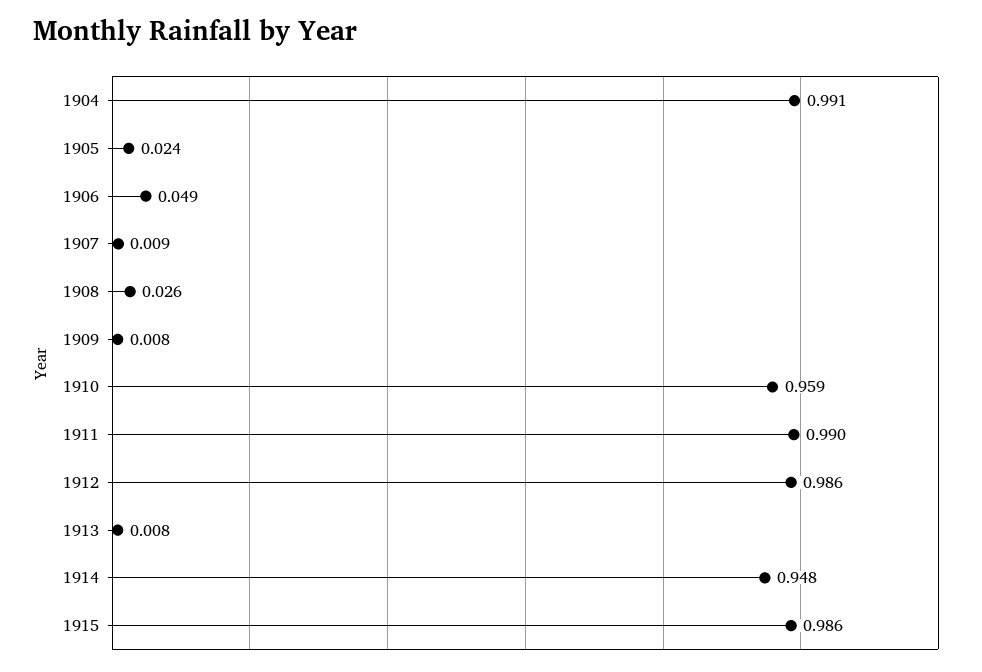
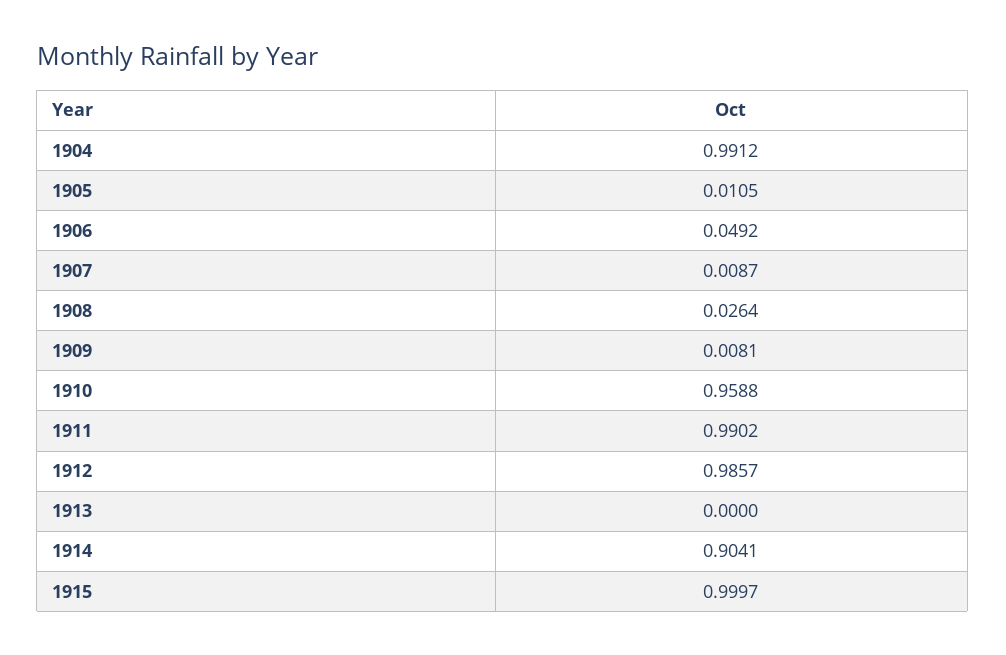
1905: 0.024 -> 0.0105
1913: 0.008 -> 0
1914: 0.948 -> 0.9041
1915: 0.986 -> 0.9997

